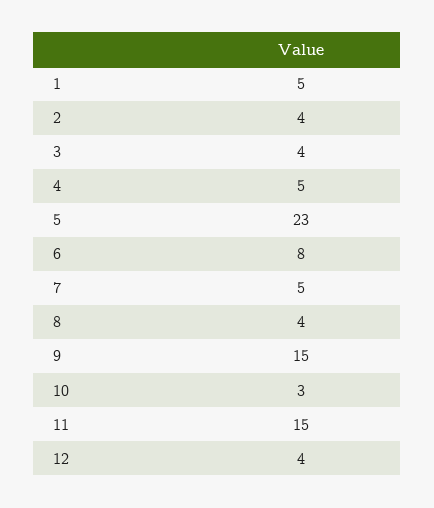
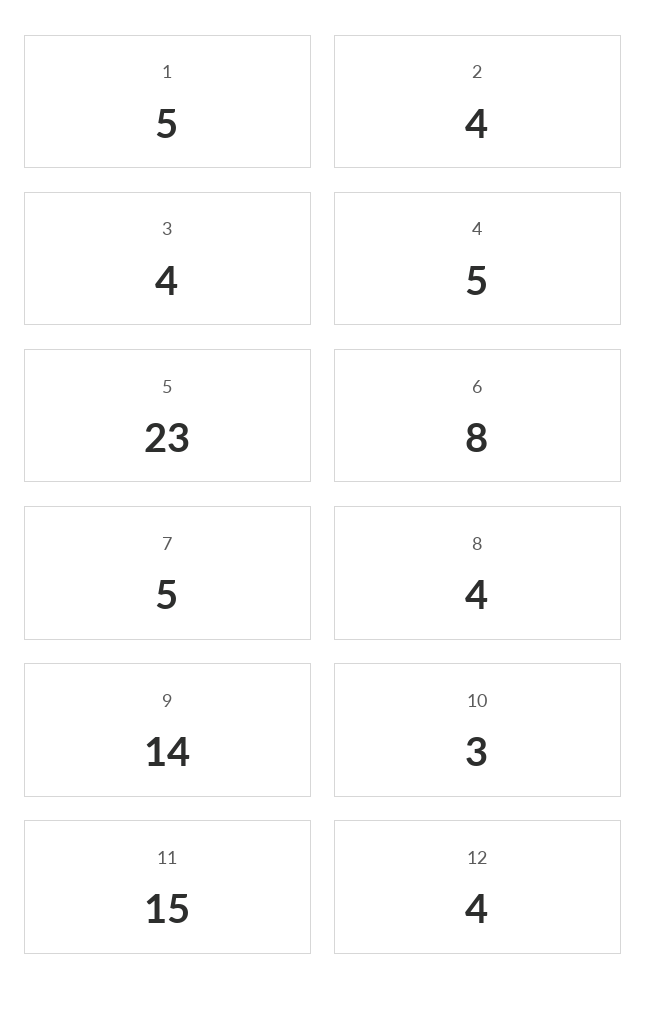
9: 15 -> 14

